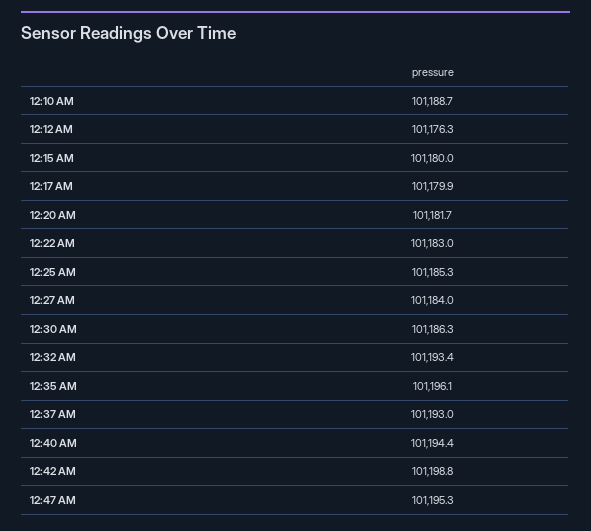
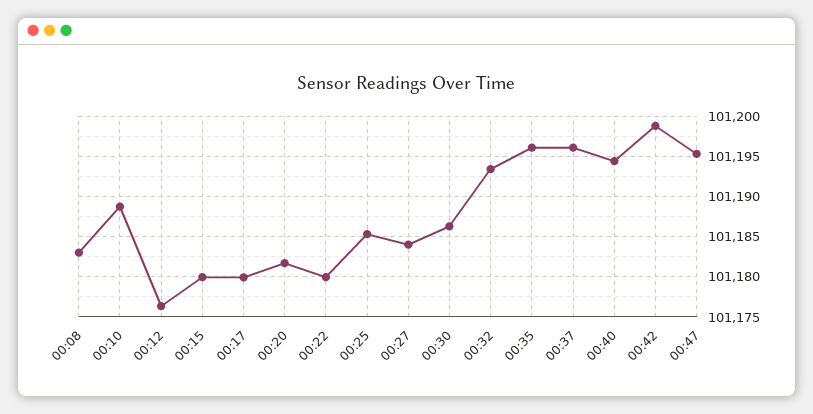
12:22 AM: 101183 -> 101180
12:37 AM: 101193 -> 101196
00:08: none -> 101183

